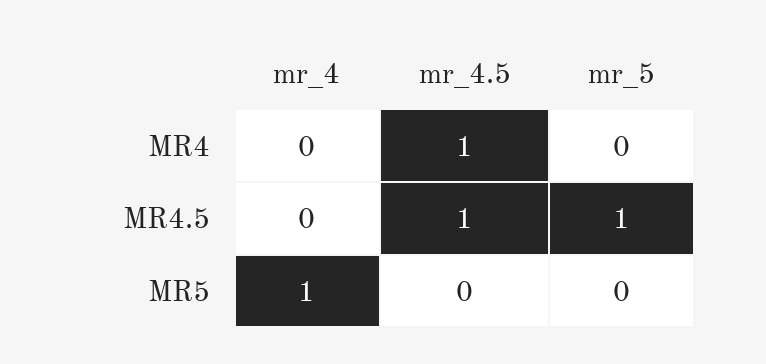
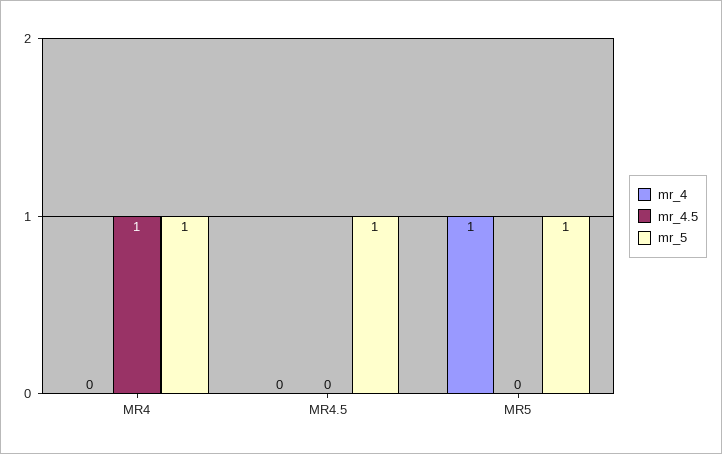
mr_5, MR4: 0 -> 1
mr_4.5, MR4.5: 1 -> 0
mr_5, MR5: 0 -> 1

